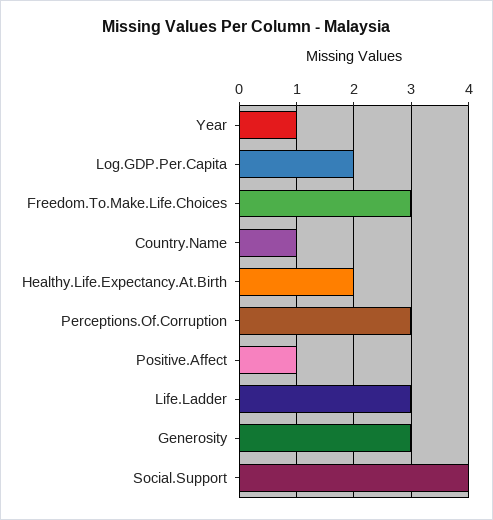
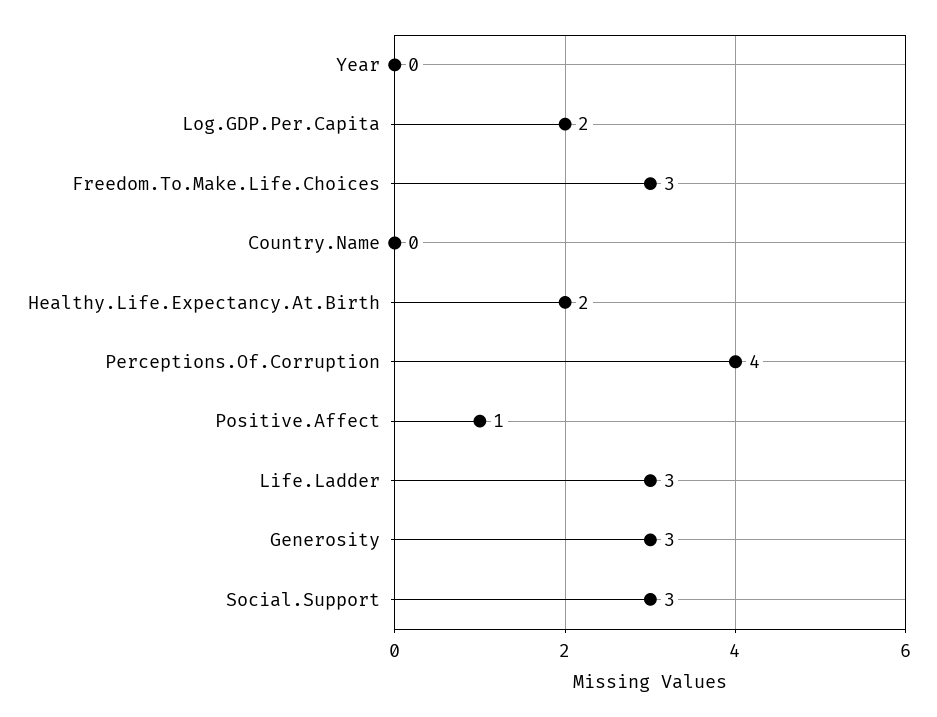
Year: 1 -> 0
Country.Name: 1 -> 0
Perceptions.Of.Corruption: 3 -> 4
Social.Support: 4 -> 3

